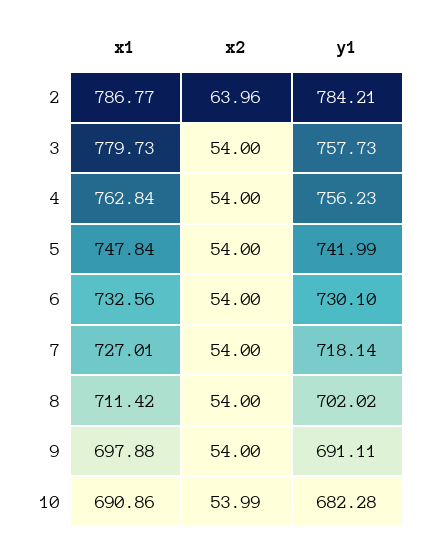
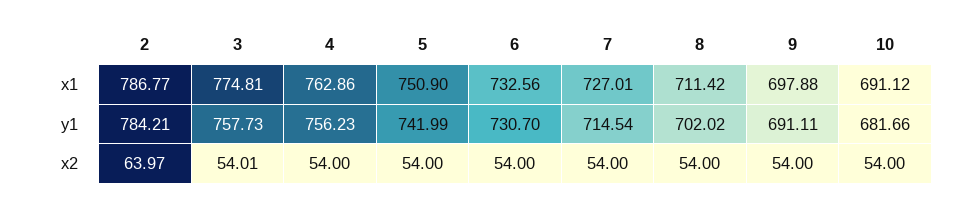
x2, 2: 63.96 -> 63.97
x1, 3: 779.73 -> 774.81
x2, 3: 54 -> 54.01
x1, 4: 762.84 -> 762.86
x1, 5: 747.84 -> 750.9
y1, 6: 730.1 -> 730.7
y1, 7: 718.14 -> 714.54
x1, 10: 690.86 -> 691.12
x2, 10: 53.99 -> 54
y1, 10: 682.28 -> 681.66

